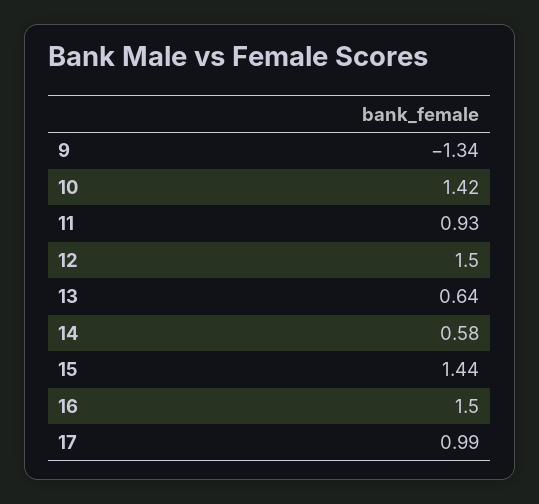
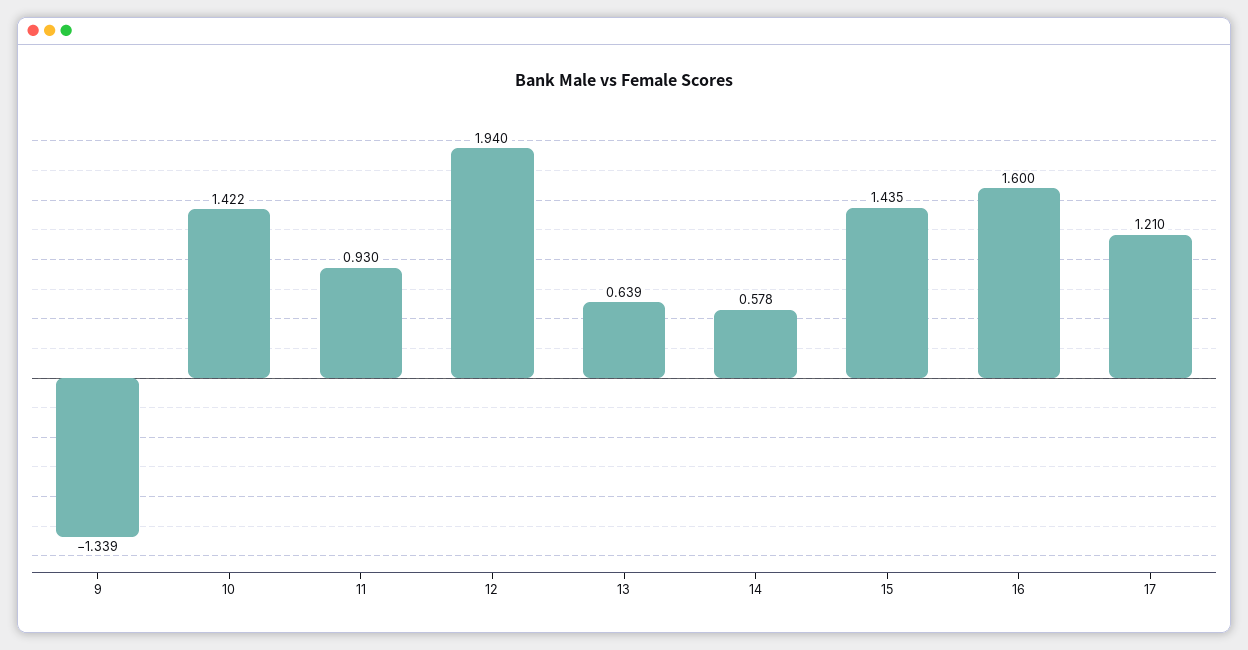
12: 1.5 -> 1.94
16: 1.5 -> 1.6
17: 0.99 -> 1.21

